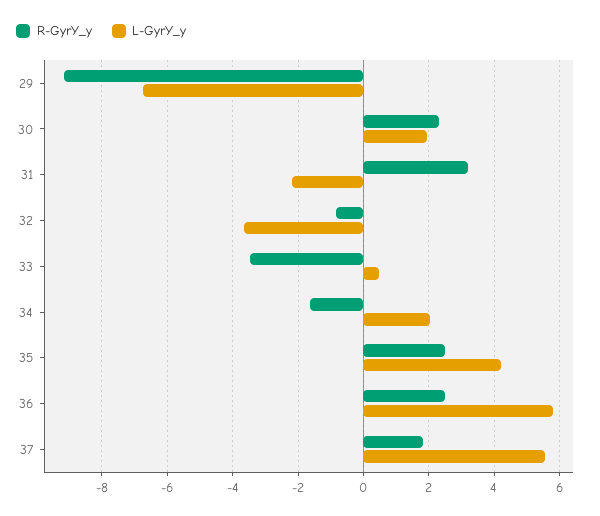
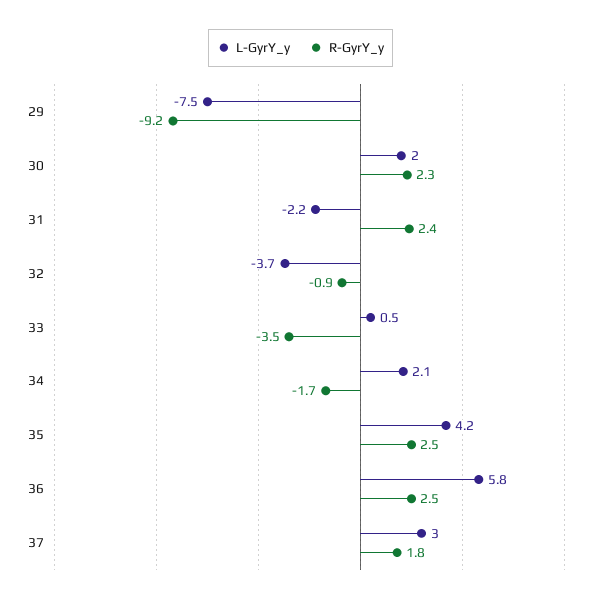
L-GyrY_y, 29: -6.8 -> -7.5
R-GyrY_y, 31: 3.2 -> 2.4
L-GyrY_y, 37: 5.6 -> 3

